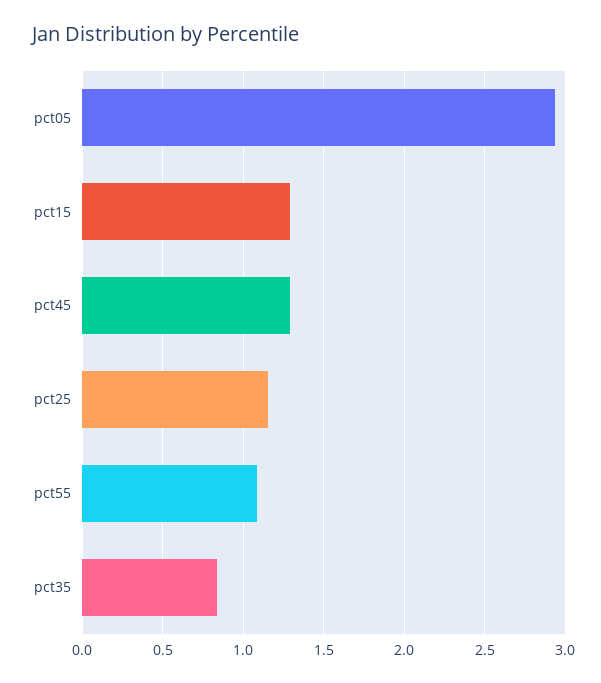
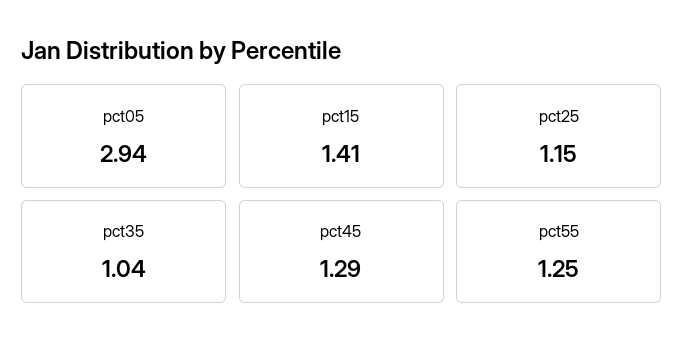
pct15: 1.3 -> 1.41
pct55: 1.1 -> 1.25
pct35: 0.85 -> 1.04

